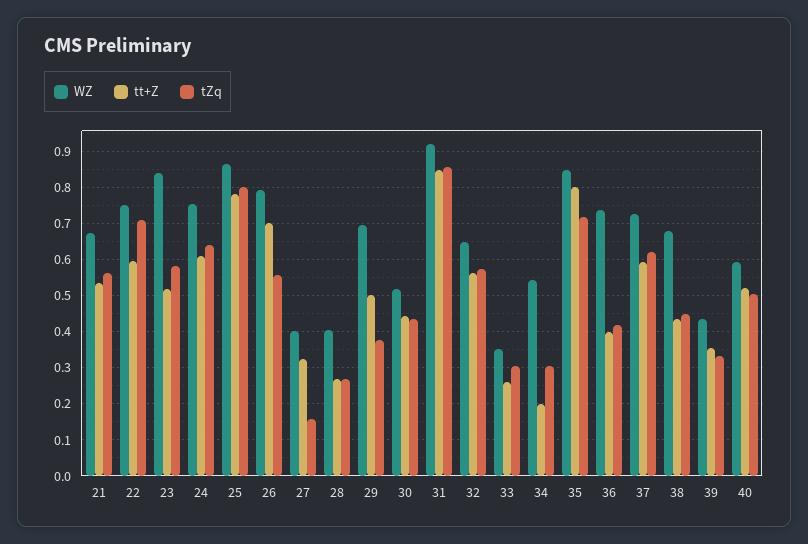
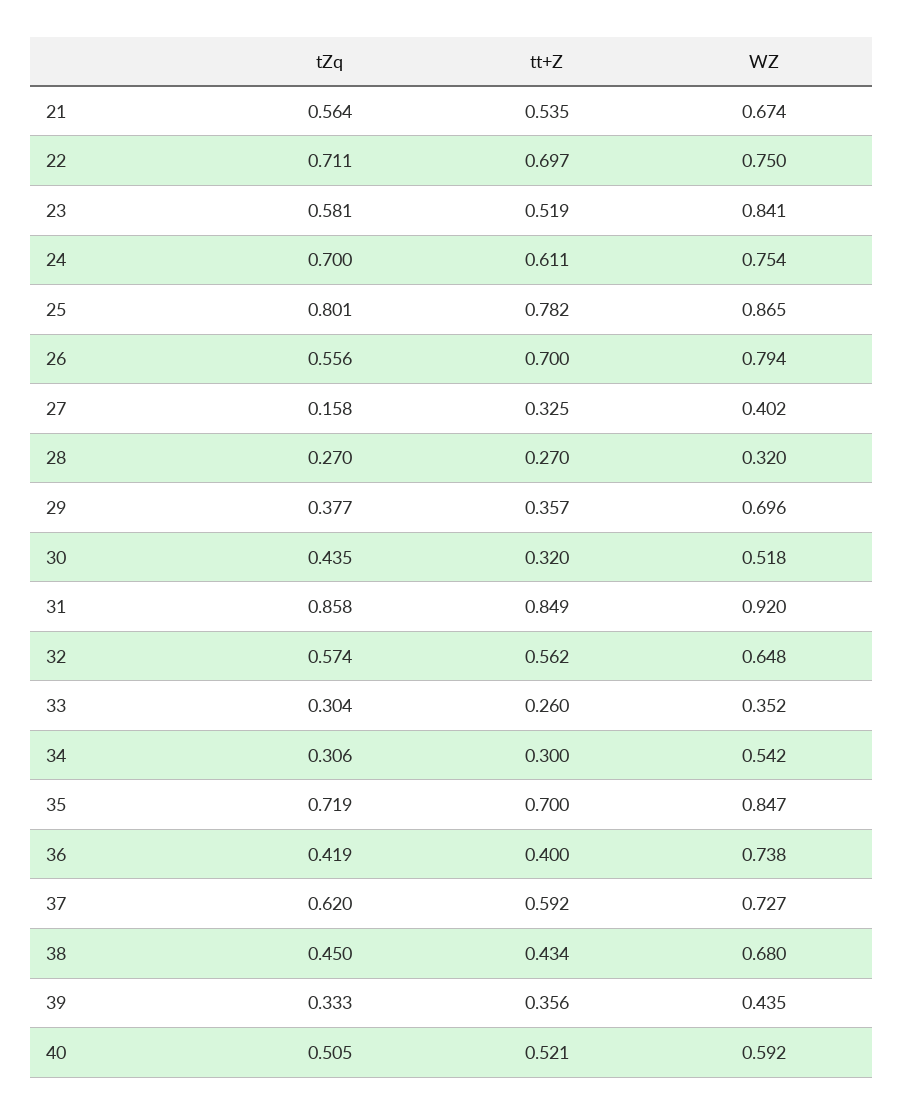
tt+Z, 22: 0.6 -> 0.697
tZq, 24: 0.64 -> 0.7
WZ, 28: 0.4 -> 0.32
tt+Z, 29: 0.5 -> 0.357
tt+Z, 30: 0.44 -> 0.32
tt+Z, 34: 0.2 -> 0.3
tt+Z, 35: 0.8 -> 0.7

